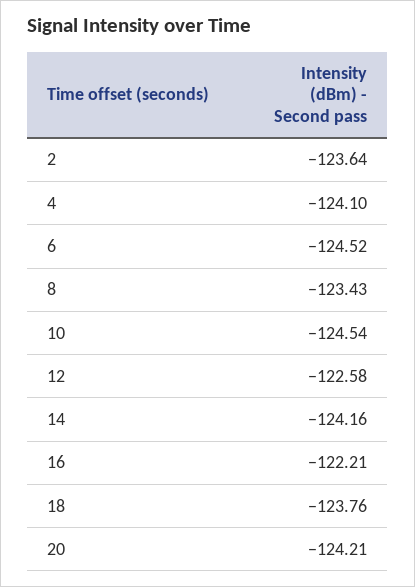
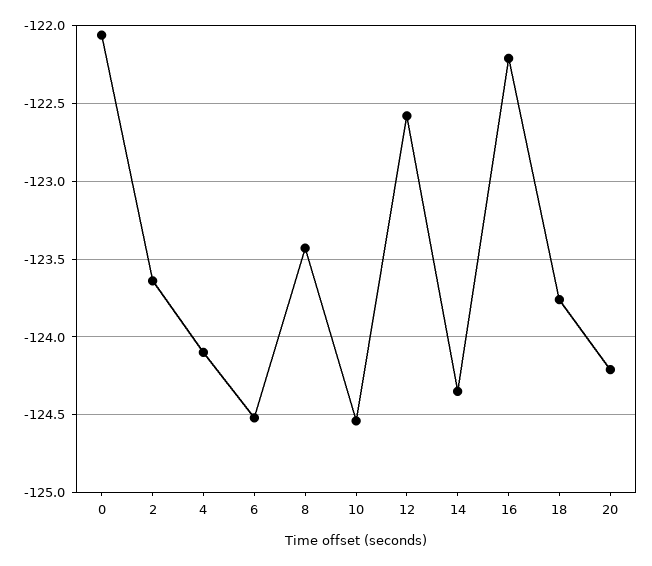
14: -124.16 -> -124.35
0: none -> -122.05

